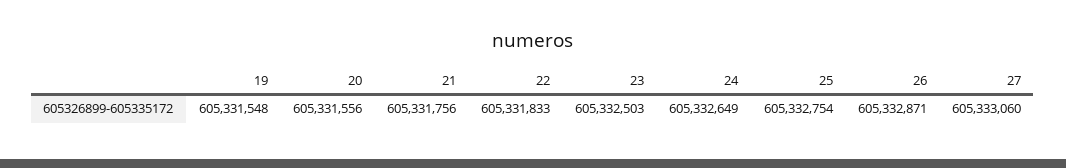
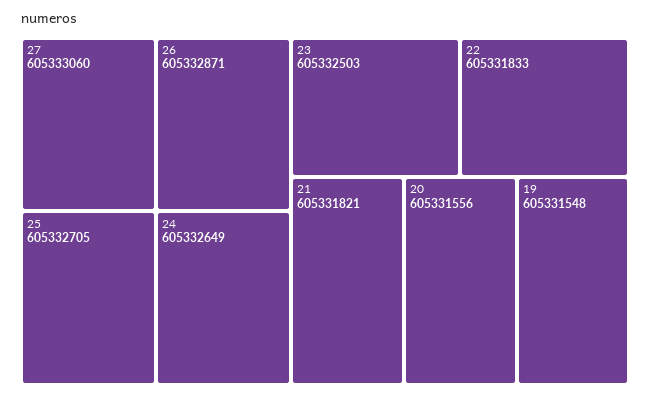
21: 605331756 -> 605331821
25: 605332754 -> 605332705

